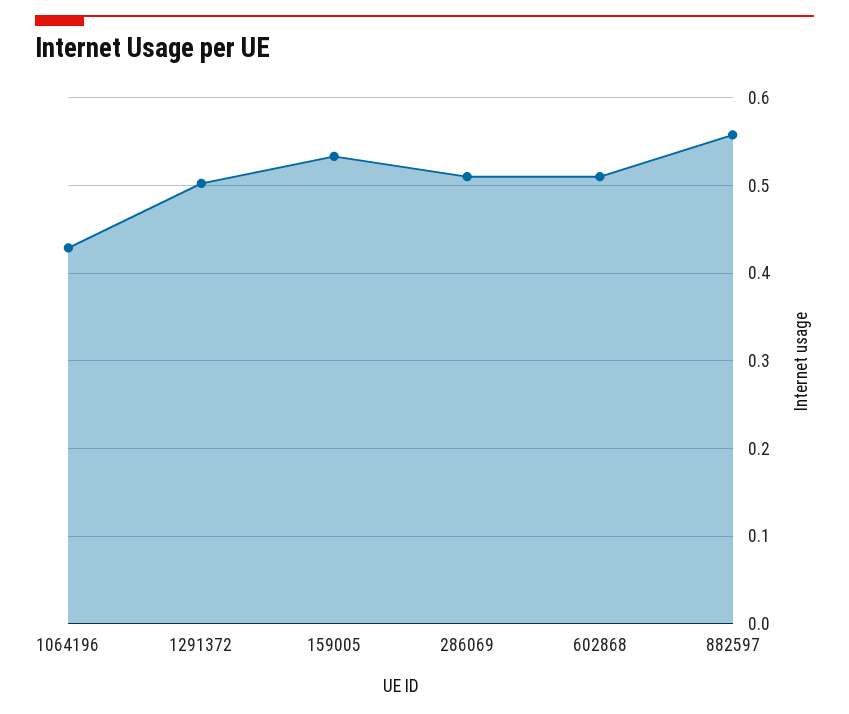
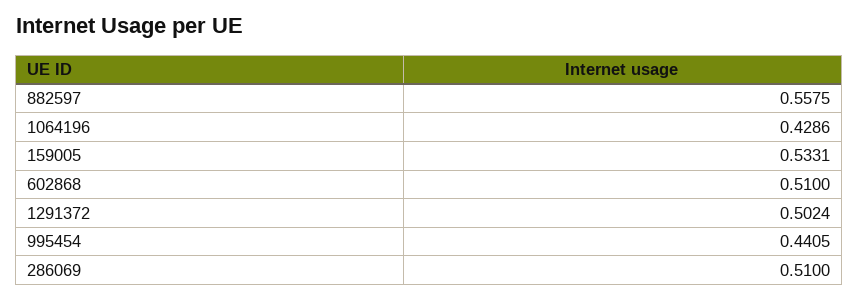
995454: none -> 0.4405

